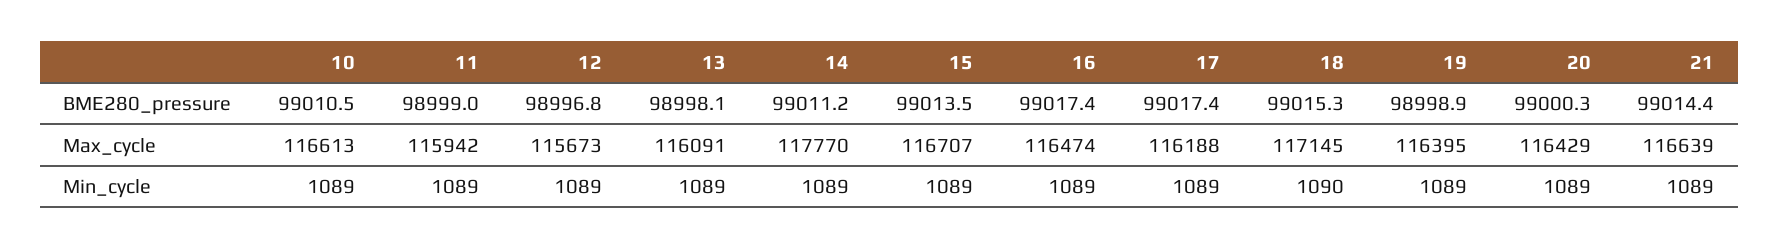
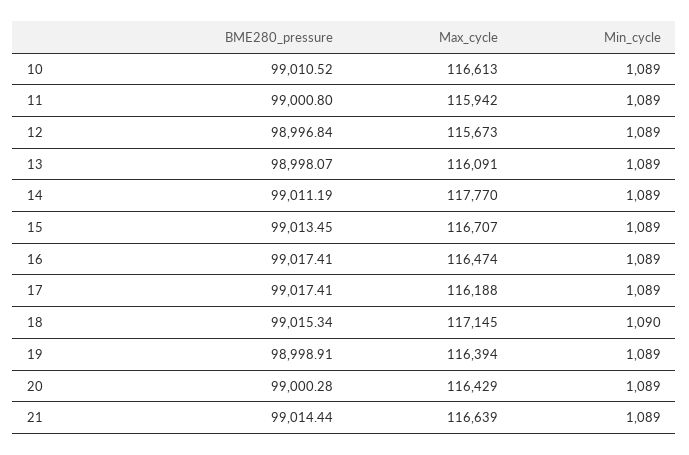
11, BME280_pressure: 98999 -> 99000.8
19, Max_cycle: 116395 -> 116394

